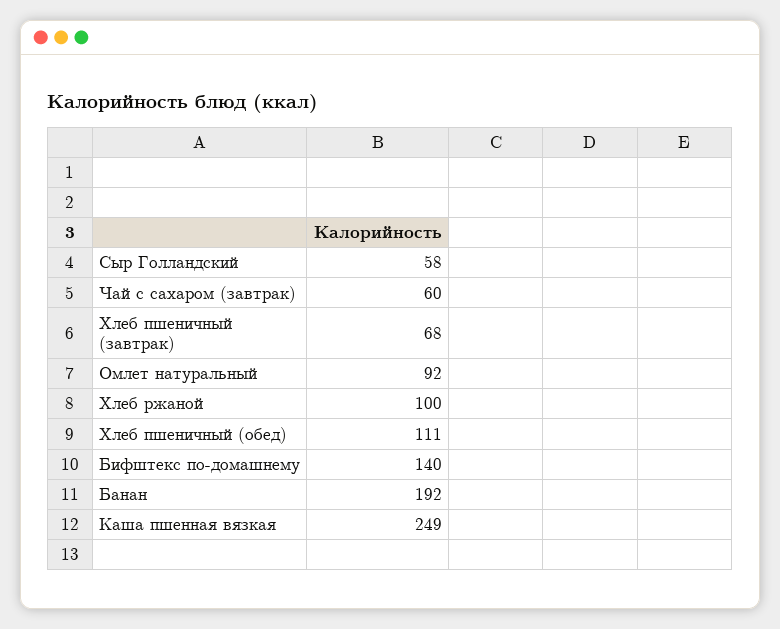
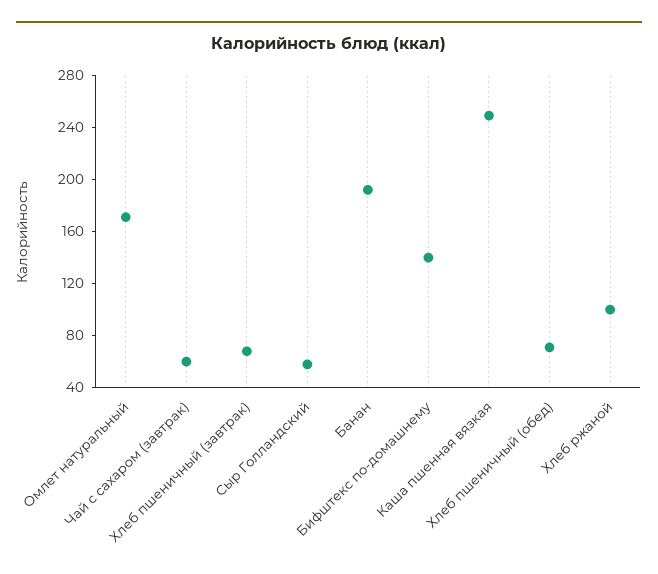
Омлет натуральный: 92 -> 170
Хлеб пшеничный (обед): 111 -> 70

